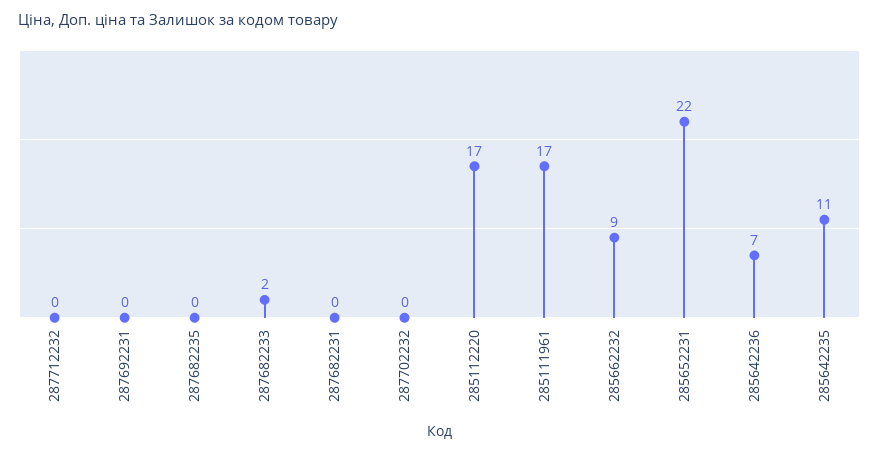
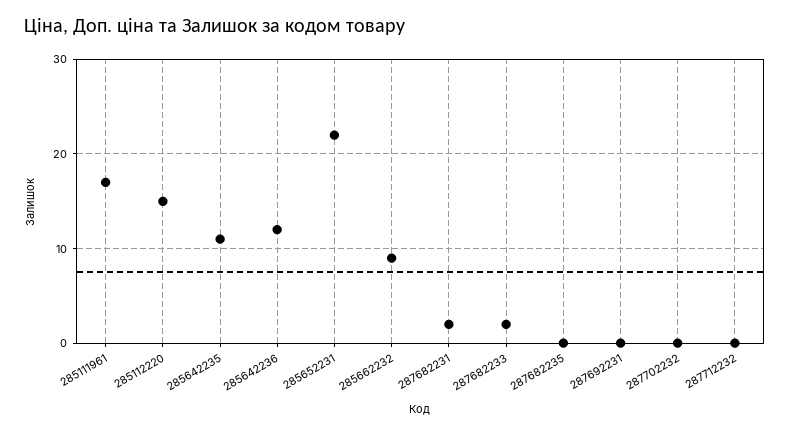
287682231: 0 -> 2
285112220: 17 -> 15
285642236: 7 -> 12

